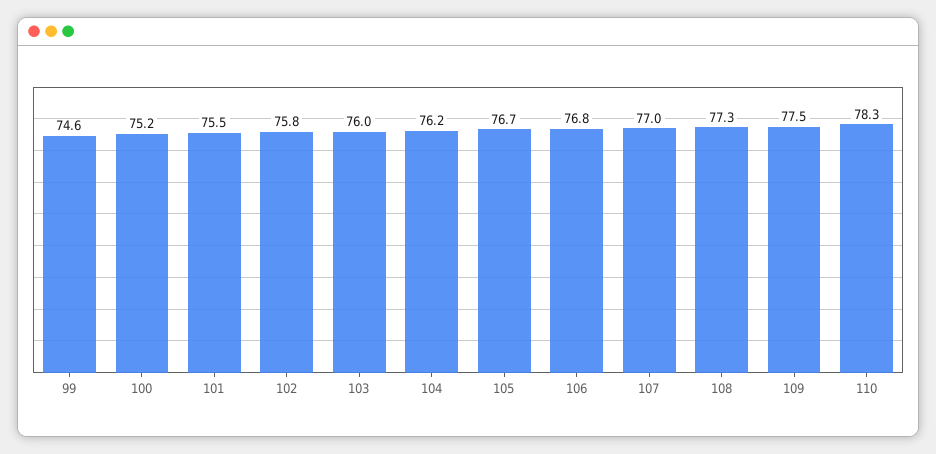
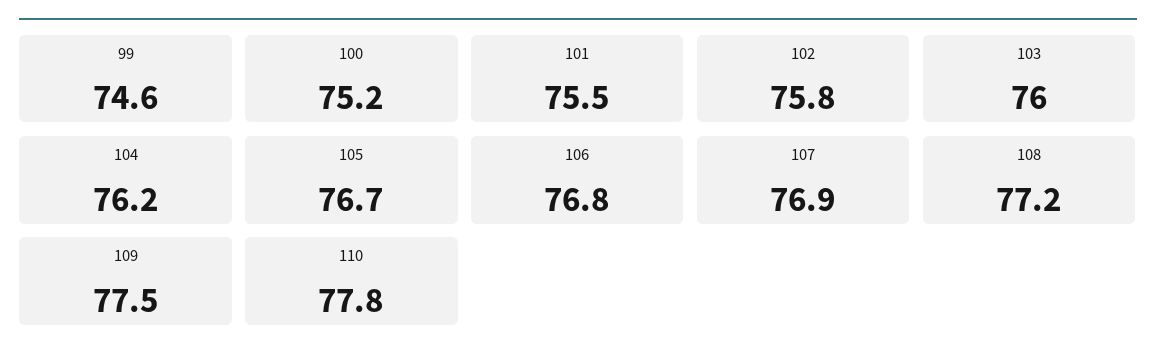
107: 77 -> 76.9
108: 77.3 -> 77.2
110: 78.3 -> 77.8

